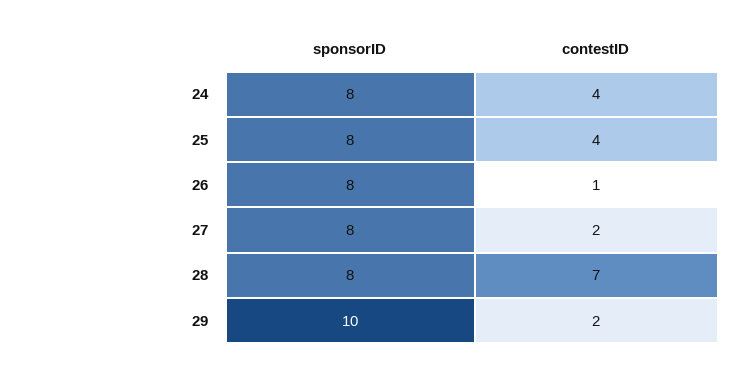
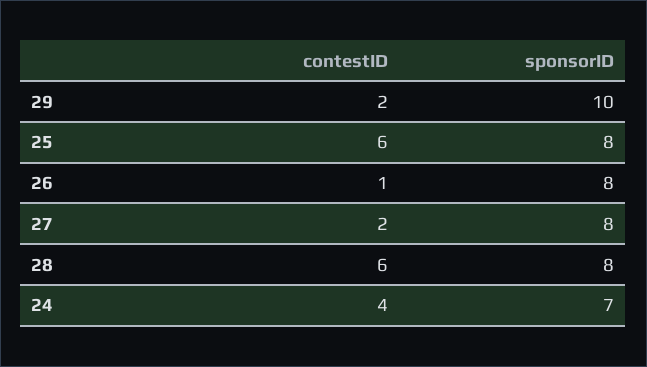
sponsorID, 24: 8 -> 7
contestID, 25: 4 -> 6
contestID, 28: 7 -> 6

